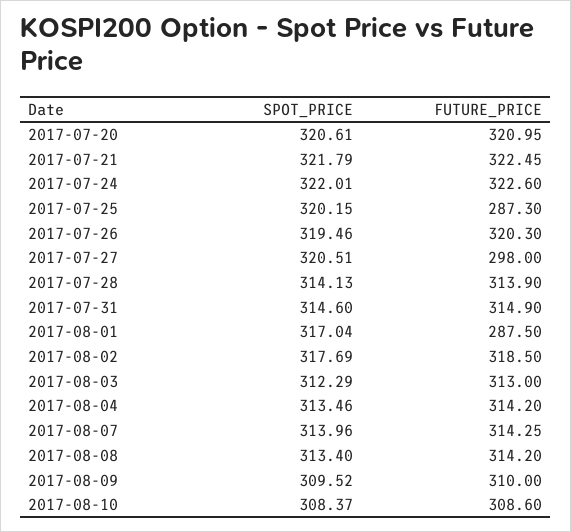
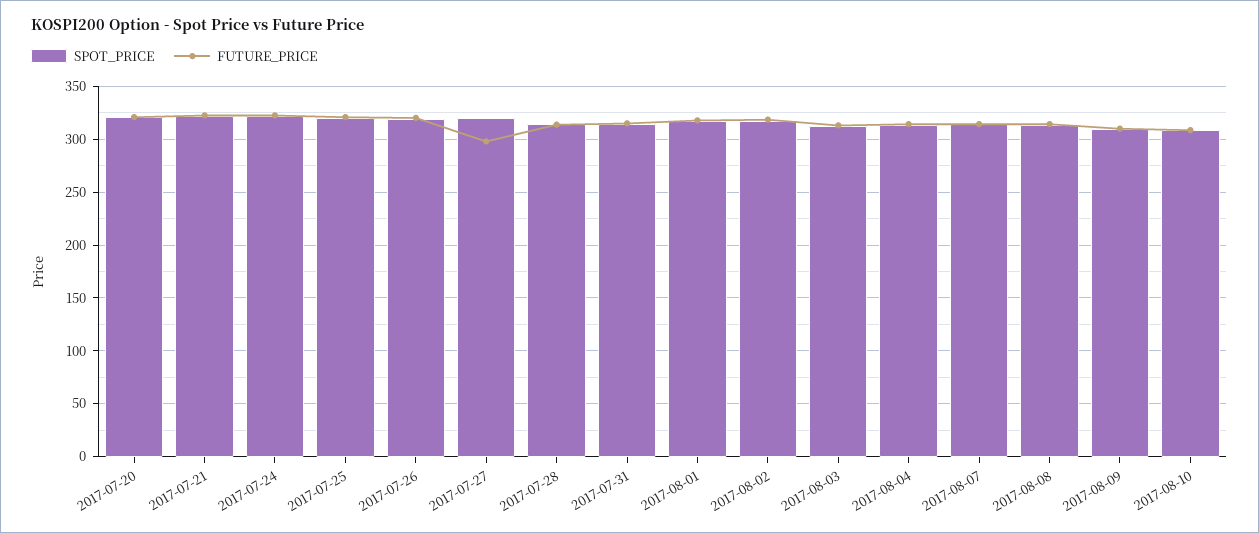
FUTURE_PRICE, 2017-07-25: 287.3 -> 320
FUTURE_PRICE, 2017-08-01: 287.5 -> 320

